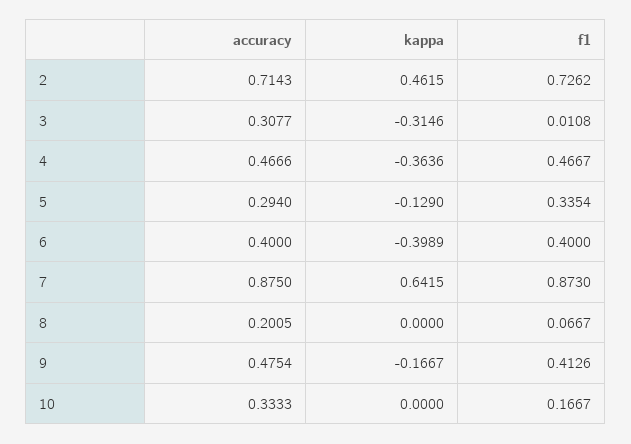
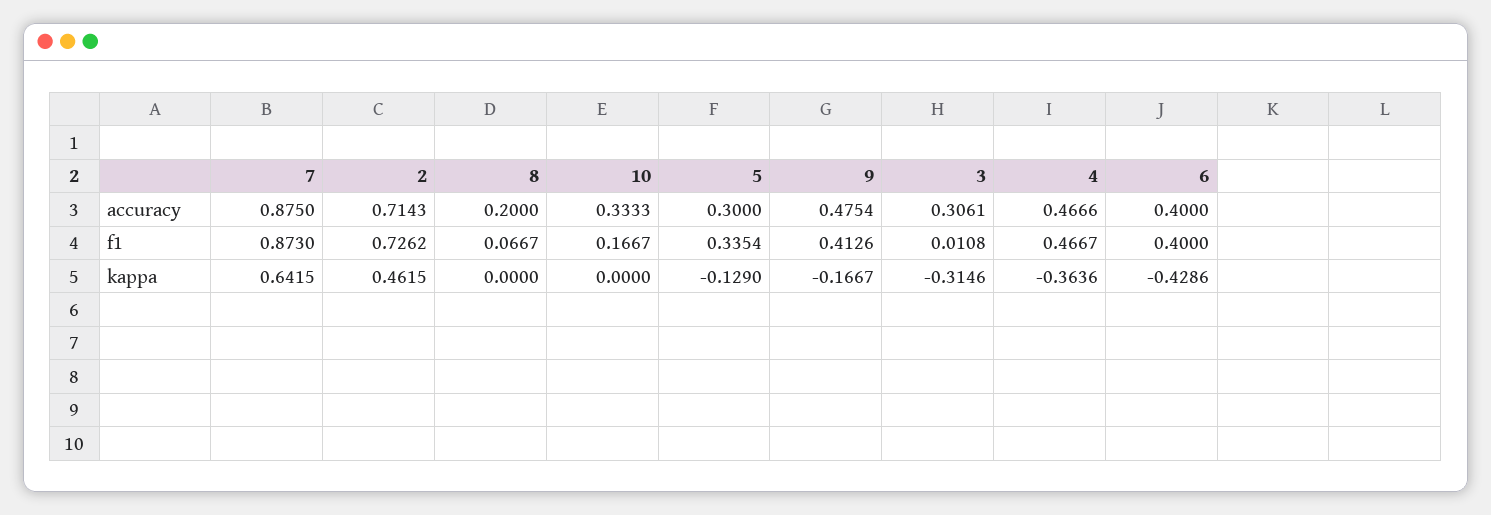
accuracy, 3: 0.3077 -> 0.3061
accuracy, 5: 0.294 -> 0.3
kappa, 6: -0.3989 -> -0.4286
accuracy, 8: 0.2005 -> 0.2

